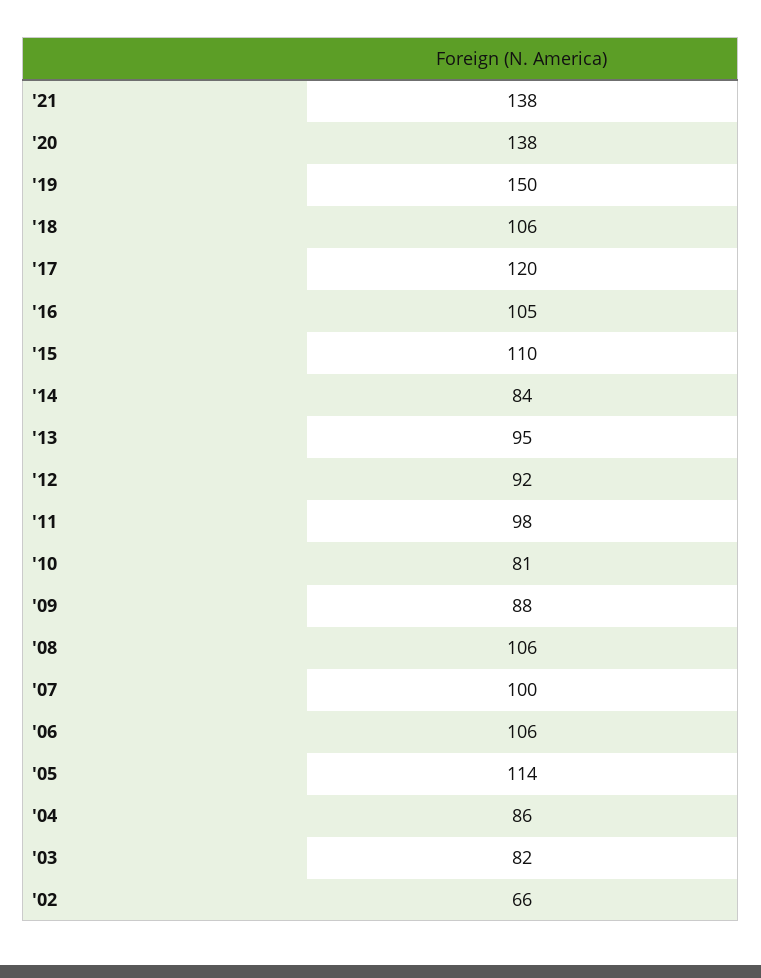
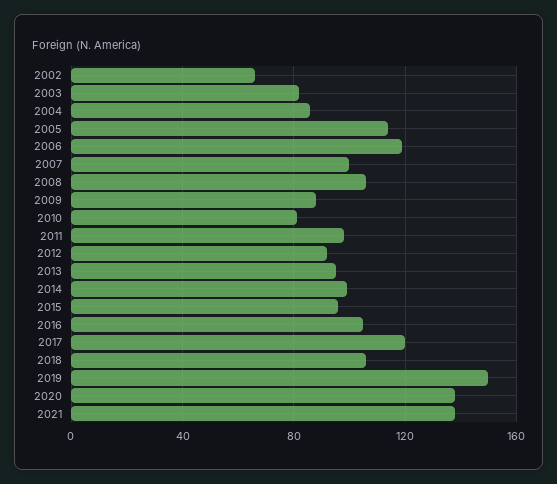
'15: 110 -> 95
'14: 84 -> 100
'06: 106 -> 120

